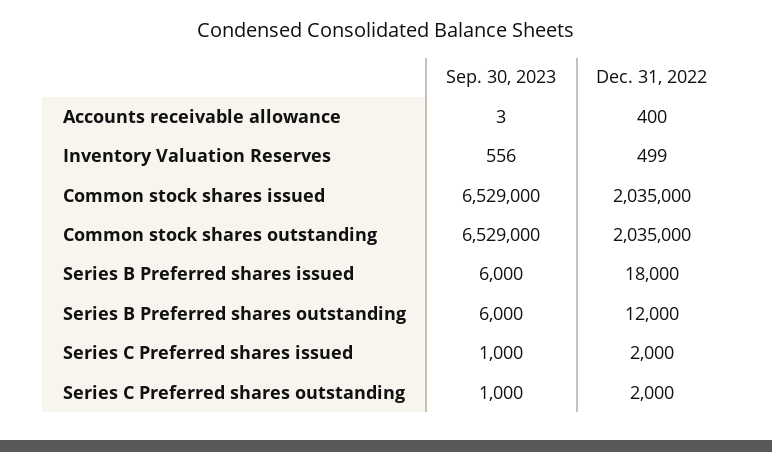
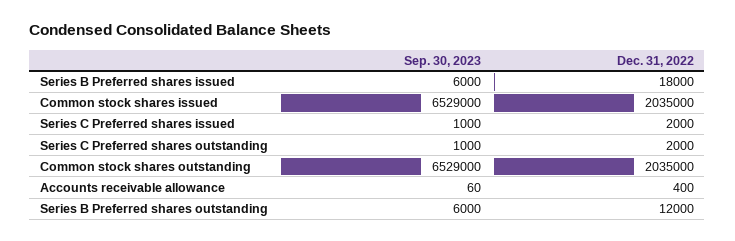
Sep. 30, 2023, Accounts receivable allowance: 3 -> 60
Sep. 30, 2023, Inventory Valuation Reserves: 556 -> none
Dec. 31, 2022, Inventory Valuation Reserves: 499 -> none

